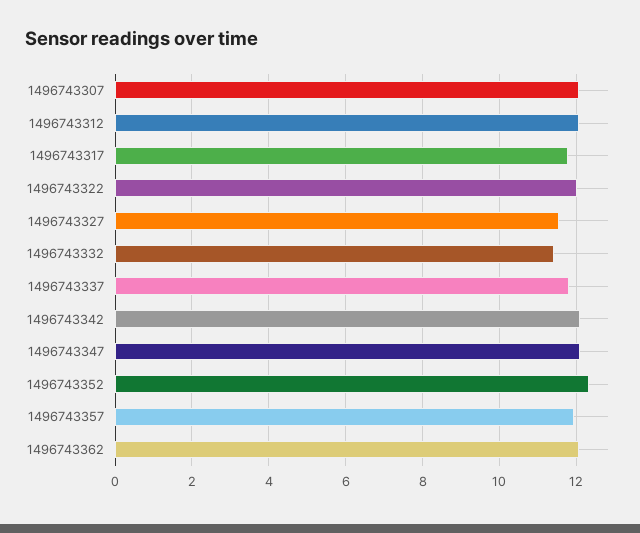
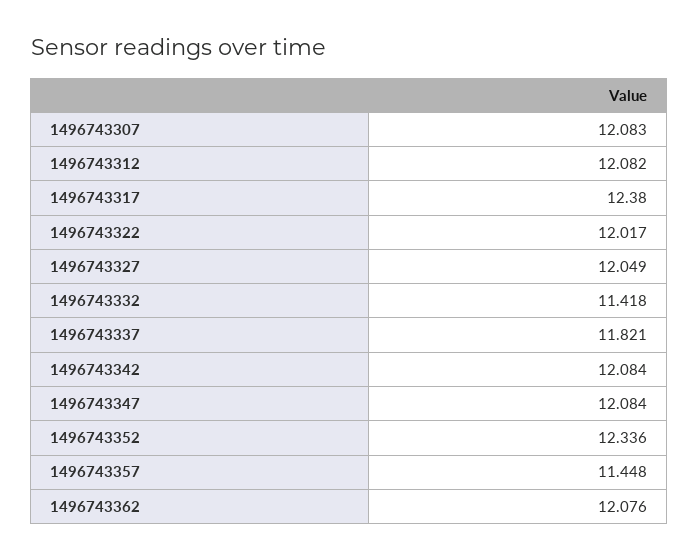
1496743317: 11.8 -> 12.38
1496743327: 11.6 -> 12.049
1496743357: 12 -> 11.448

